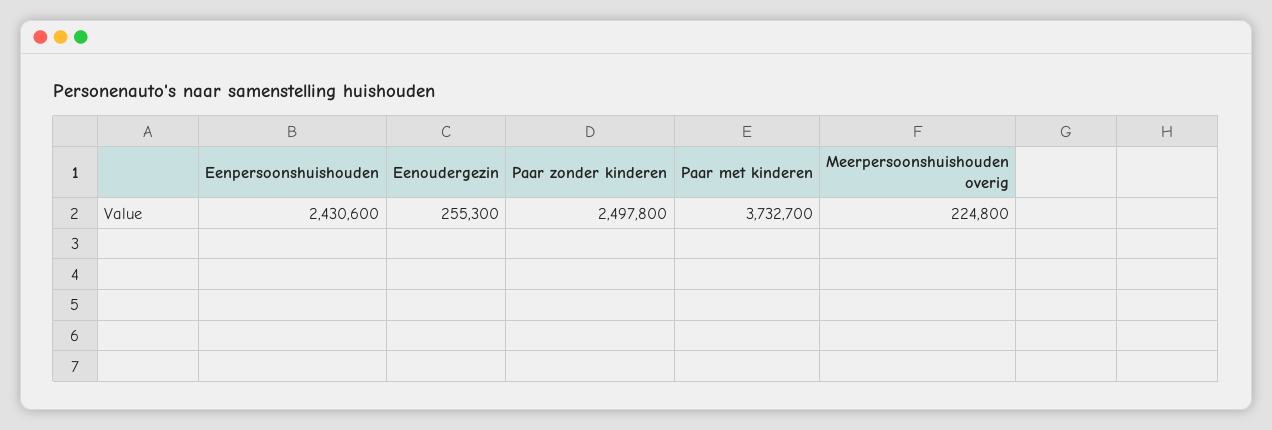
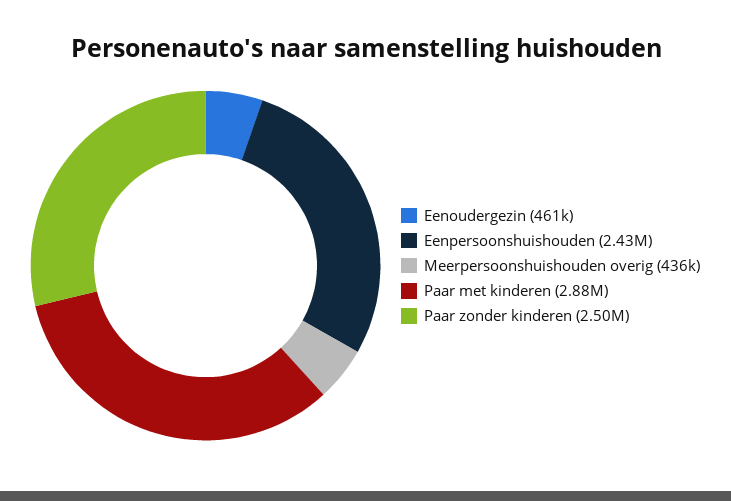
Eenoudergezin: 255300 -> 461000
Paar met kinderen: 3732700 -> 2880000
Meerpersoonshuishouden overig: 224800 -> 436000

